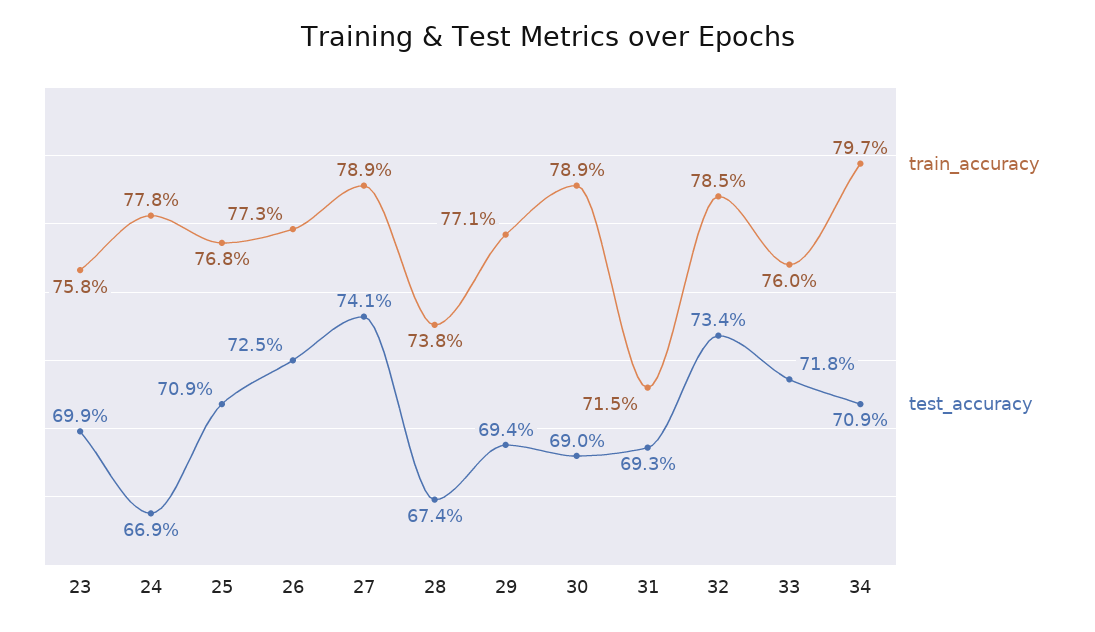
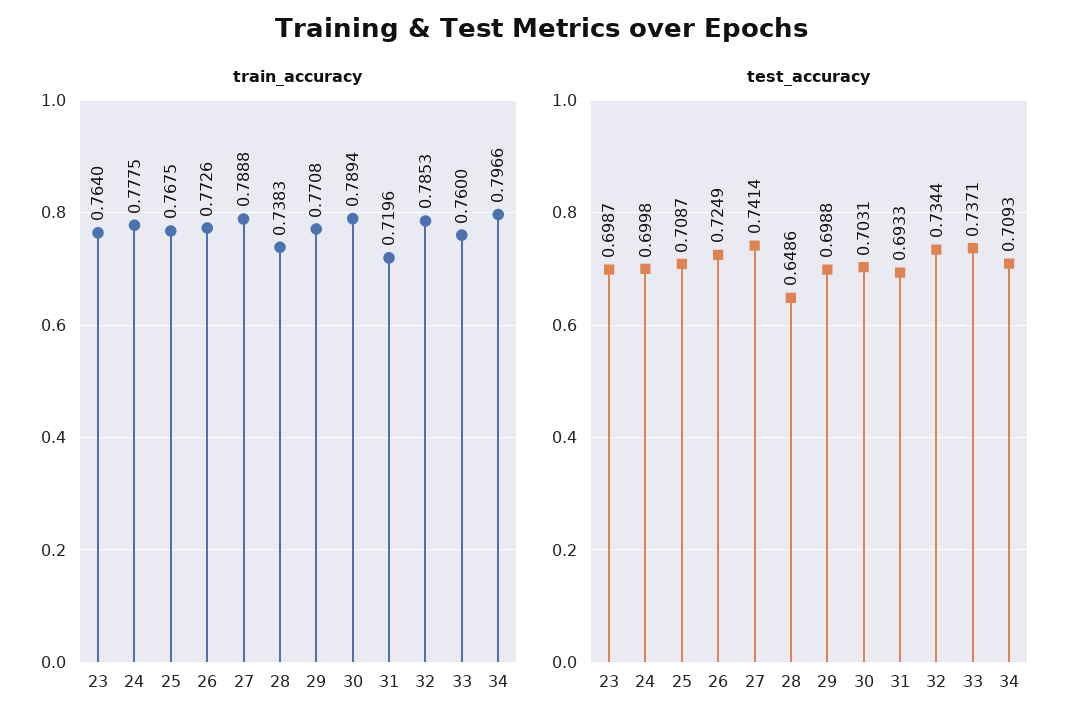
train_accuracy, 23: 0.758 -> 0.764
test_accuracy, 24: 0.669 -> 0.6998
test_accuracy, 28: 0.674 -> 0.6486
test_accuracy, 29: 0.694 -> 0.6988
test_accuracy, 30: 0.69 -> 0.7031
train_accuracy, 31: 0.715 -> 0.7196
test_accuracy, 33: 0.718 -> 0.7371

